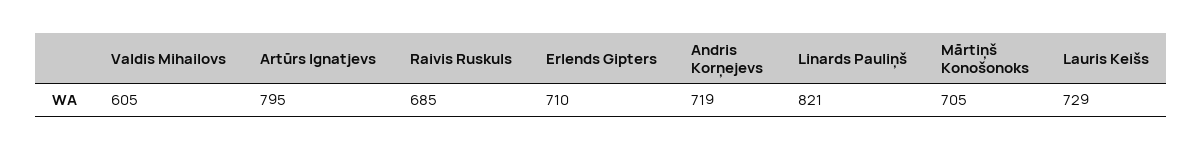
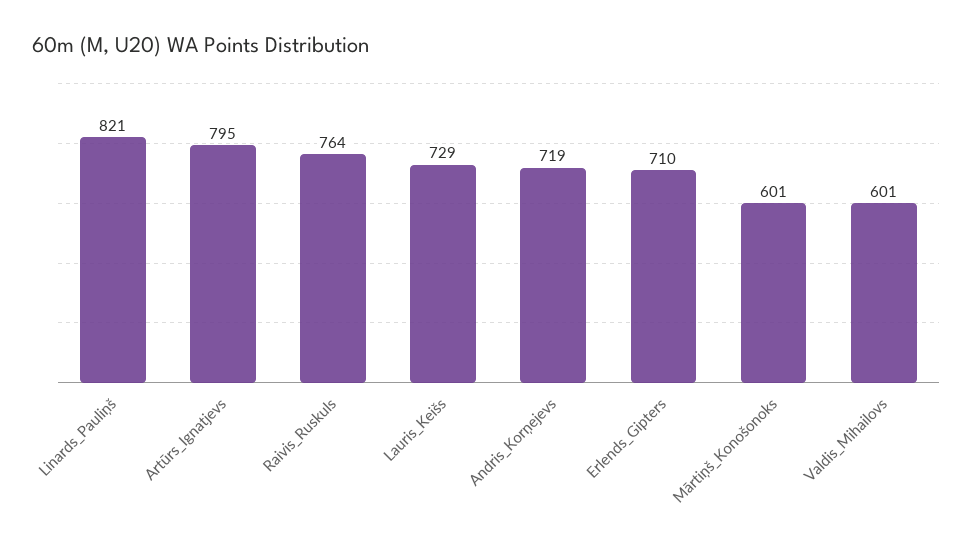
Valdis Mihailovs: 605 -> 601
Raivis Ruskuls: 685 -> 764
Mārtiņš Konošonoks: 705 -> 601

